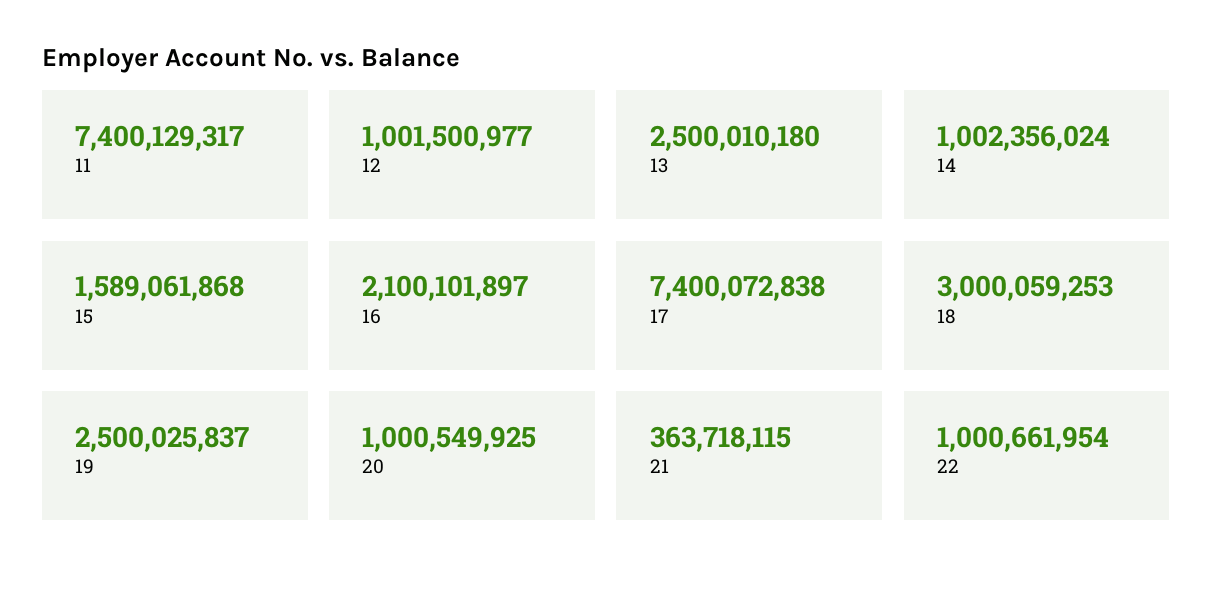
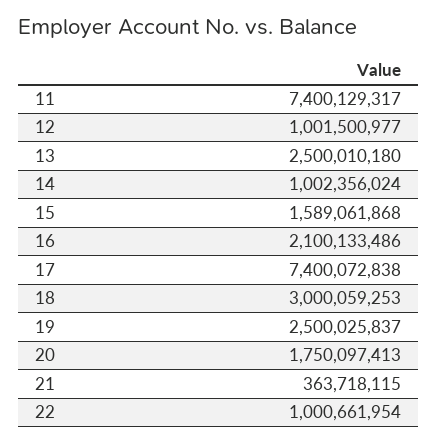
16: 2100101897 -> 2100133486
20: 1000549925 -> 1750097413

